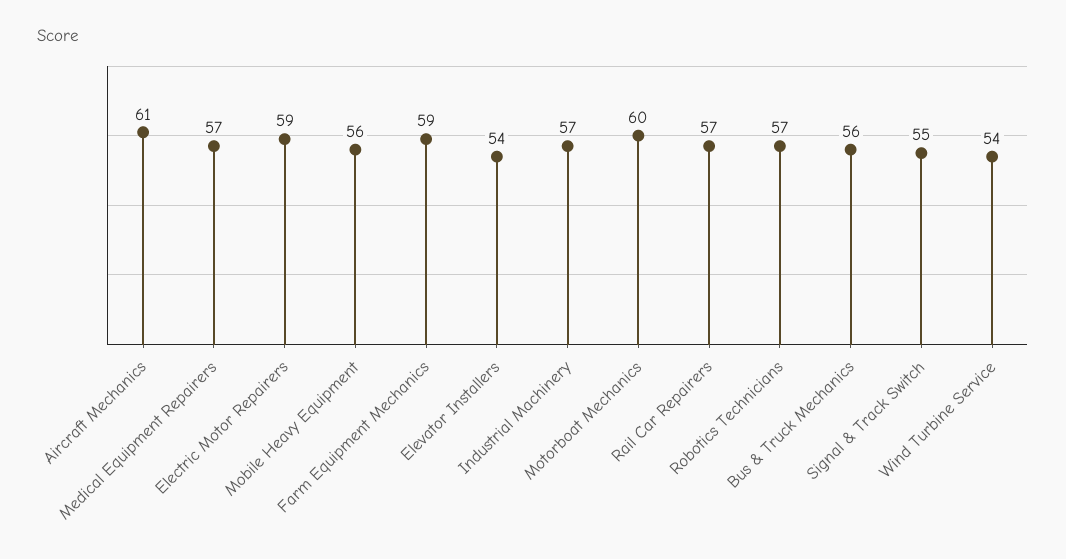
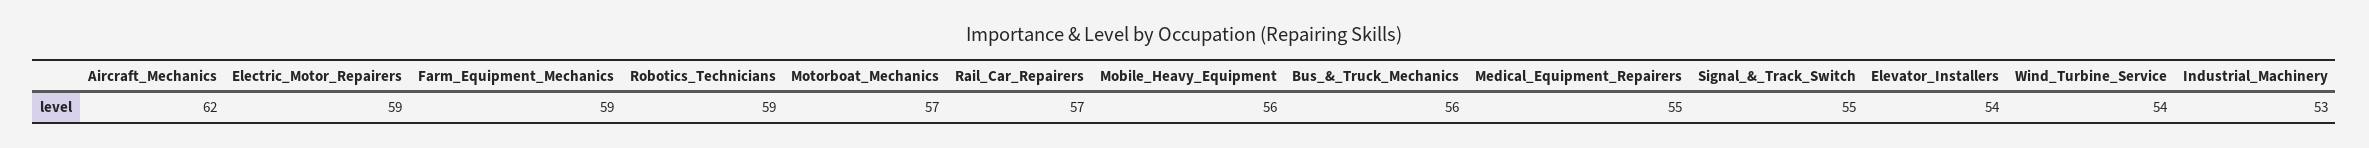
Aircraft Mechanics: 61 -> 62
Medical Equipment Repairers: 57 -> 55
Industrial Machinery: 57 -> 53
Motorboat Mechanics: 60 -> 57
Robotics Technicians: 57 -> 59

